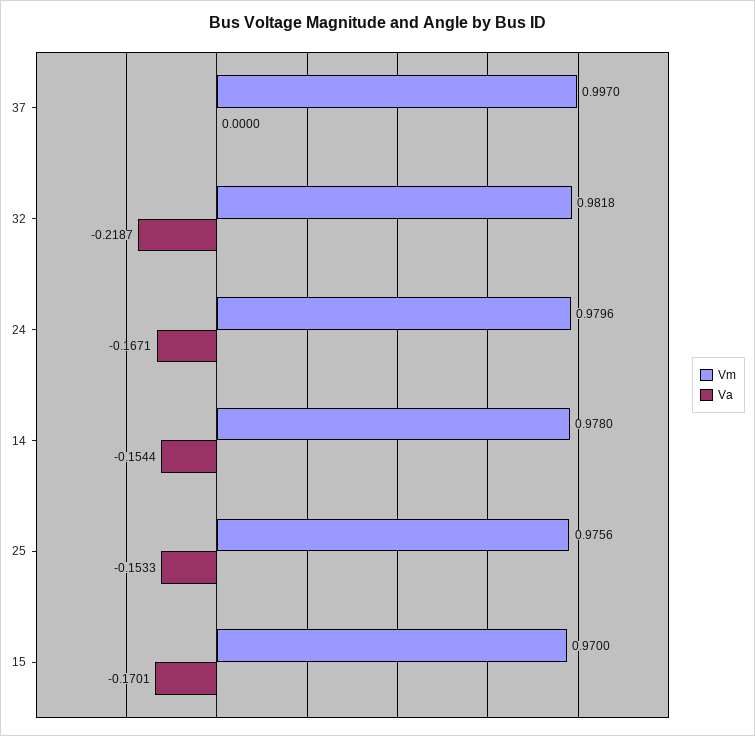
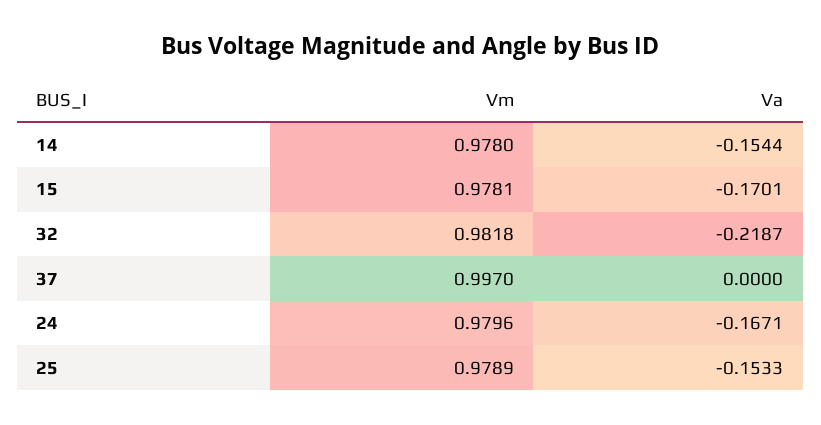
Vm, 25: 0.9756 -> 0.9789
Vm, 15: 0.97 -> 0.9781

